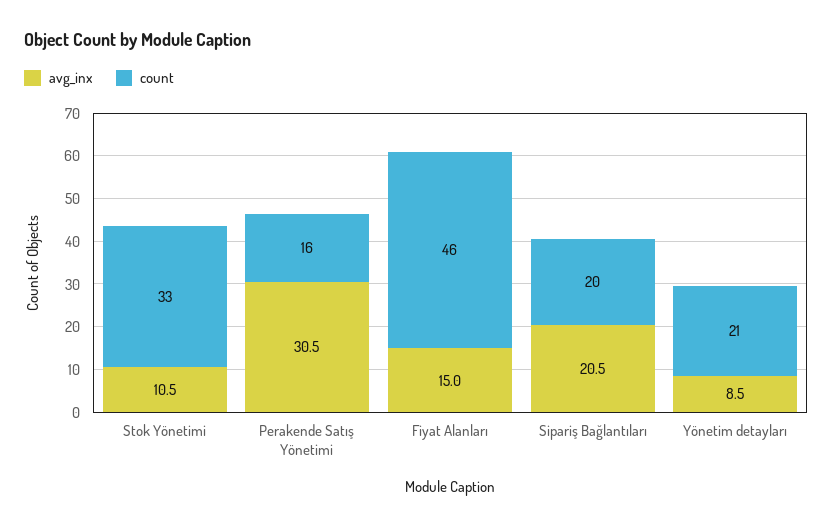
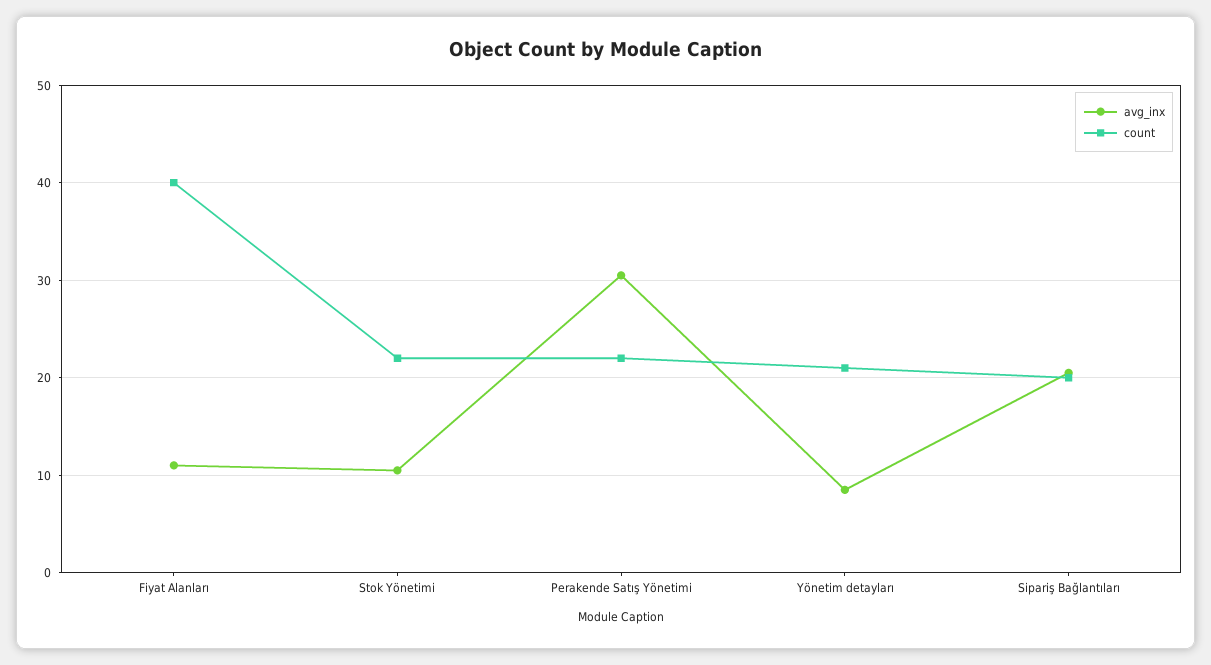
count, Stok Yönetimi: 33 -> 22
count, Perakende Satış Yönetimi: 16 -> 22
avg_inx, Fiyat Alanları: 15 -> 11
count, Fiyat Alanları: 46 -> 40

